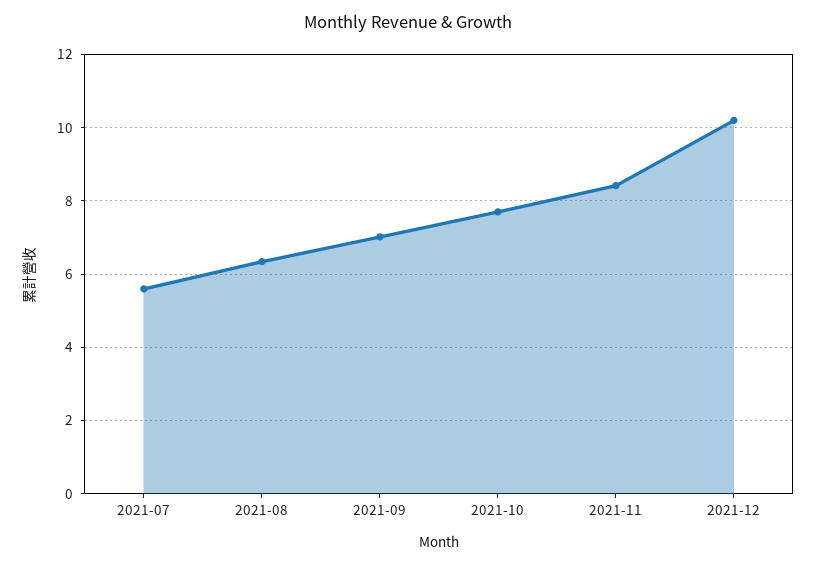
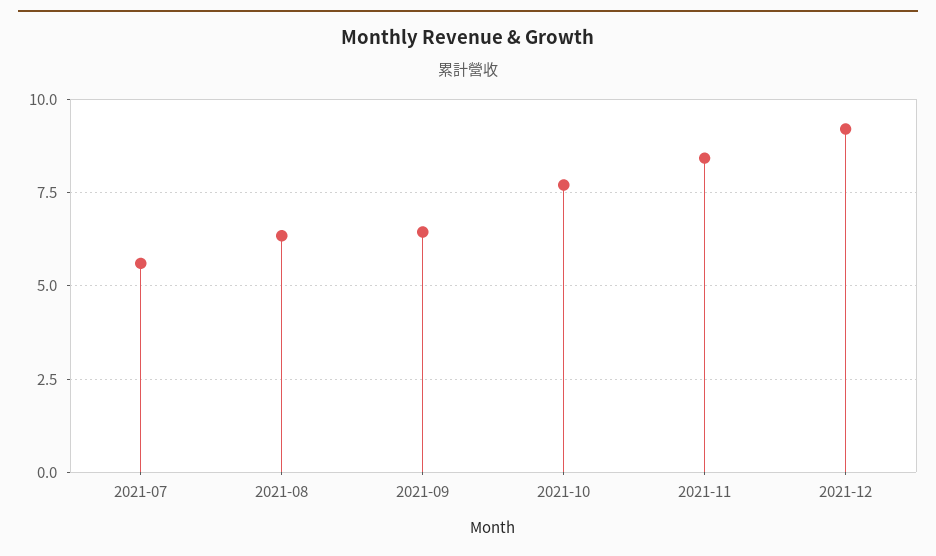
2021-09: 7 -> 6.5
2021-12: 10.2 -> 9.25

